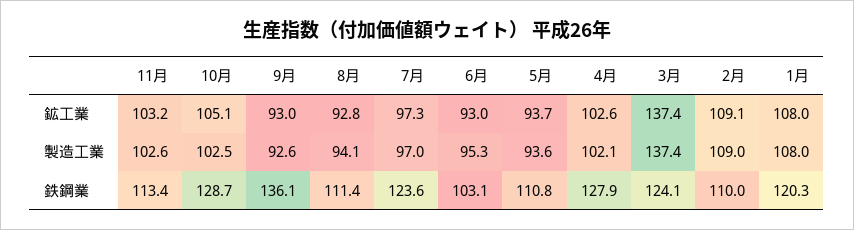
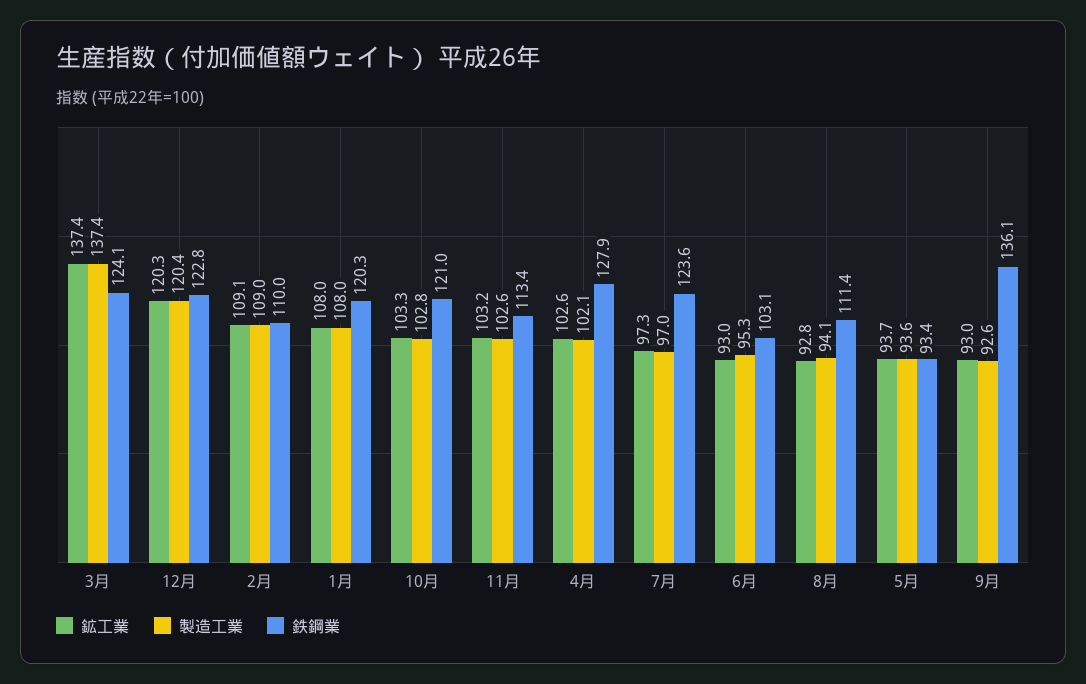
鉱工業, 10月: 105.1 -> 103.3
製造工業, 10月: 102.5 -> 102.8
鉄鋼業, 10月: 128.7 -> 121
鉄鋼業, 5月: 110.8 -> 93.4
鉱工業, 12月: none -> 120.3
製造工業, 12月: none -> 120.4
鉄鋼業, 12月: none -> 122.8

